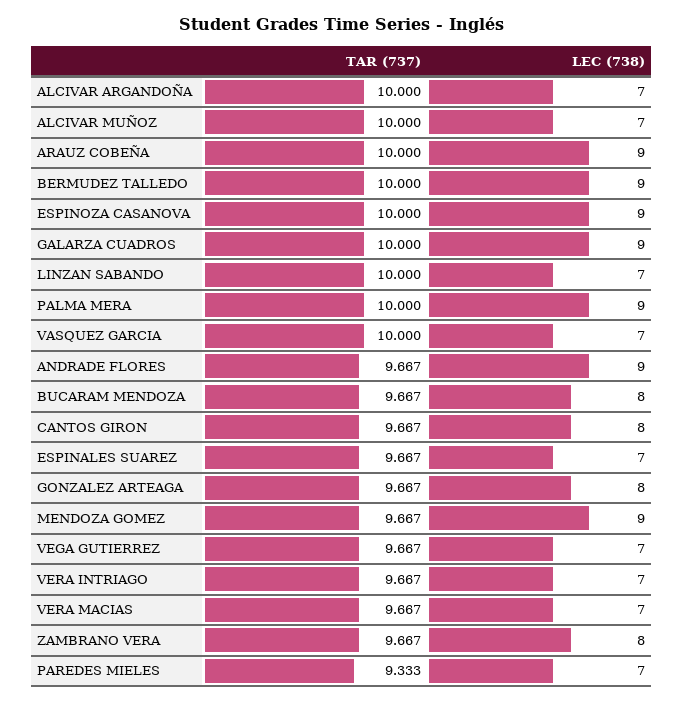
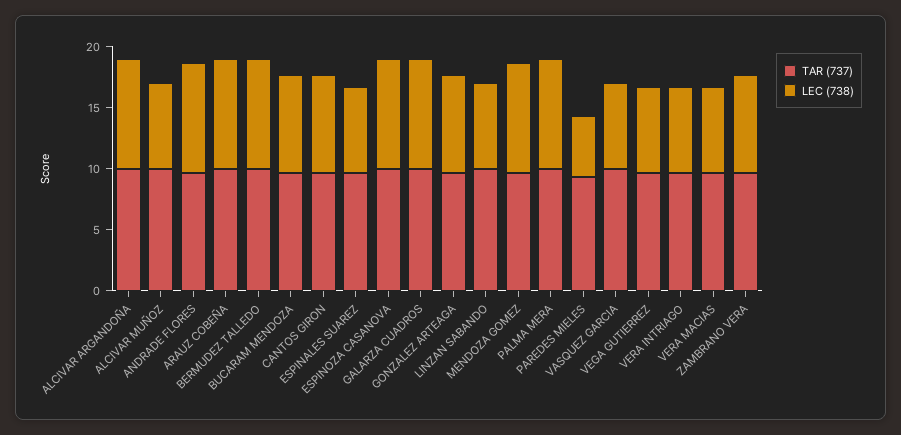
LEC (738), ALCIVAR ARGANDOÑA: 7 -> 9
LEC (738), PAREDES MIELES: 7 -> 5

